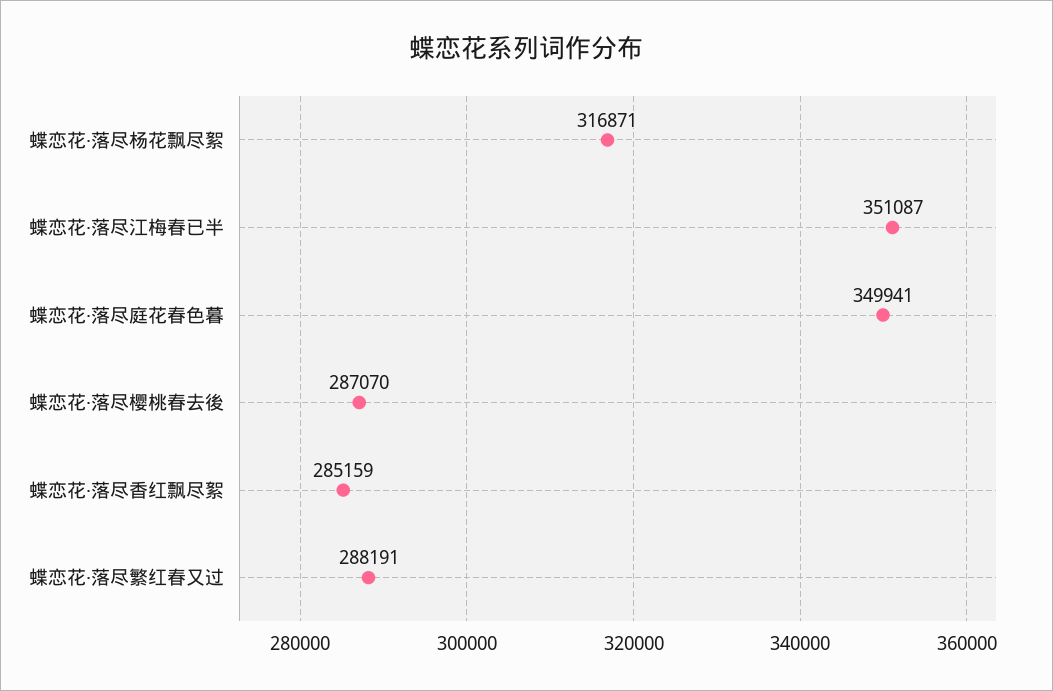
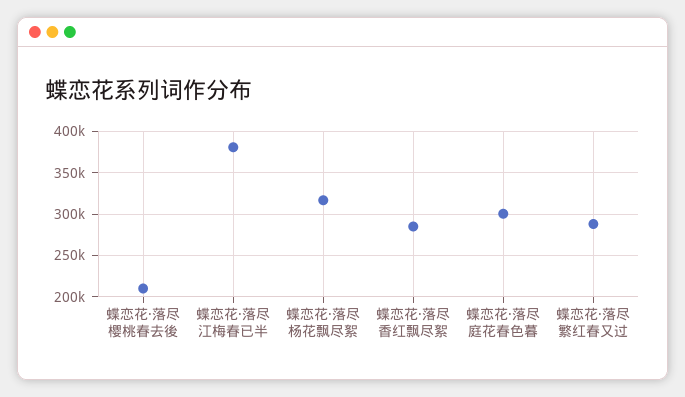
蝶恋花·落尽江梅春已半: 351087 -> 380000
蝶恋花·落尽庭花春色暮: 349941 -> 300000
蝶恋花·落尽樱桃春去後: 287070 -> 210000

